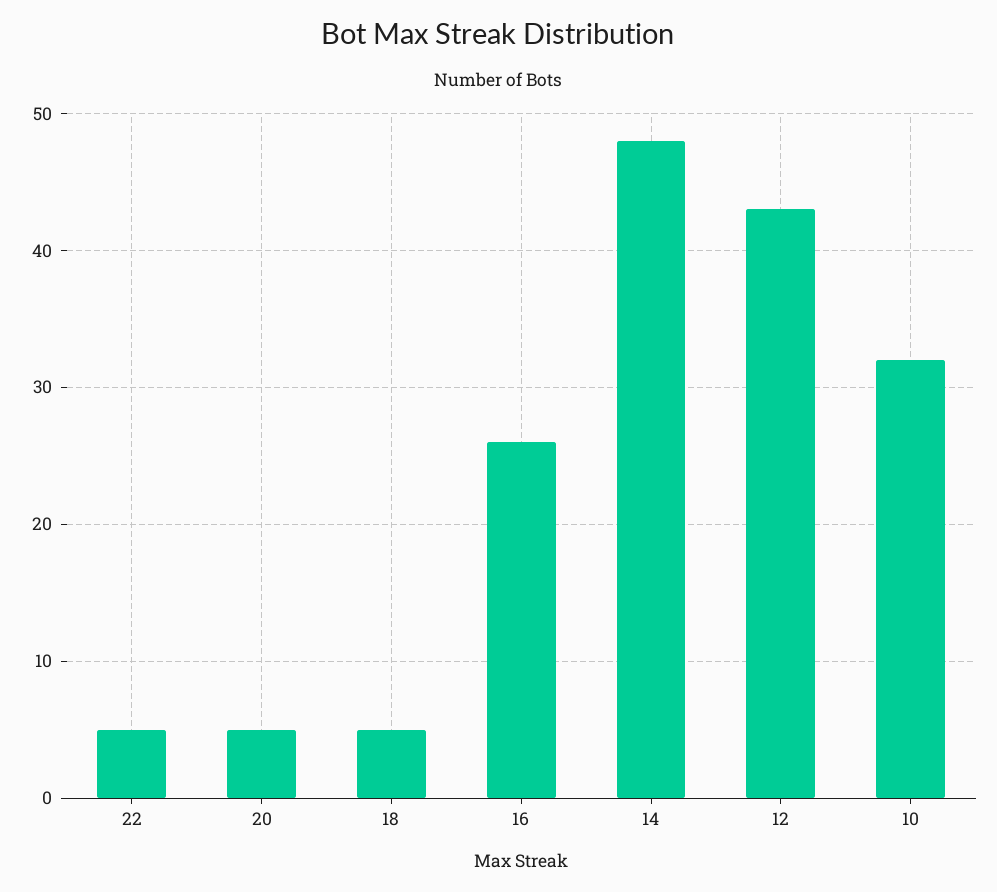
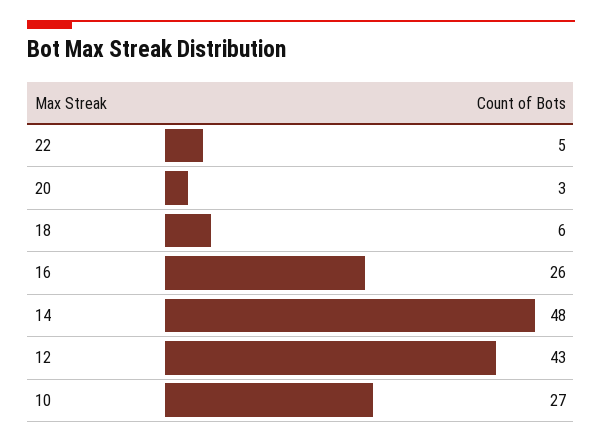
20: 5 -> 3
18: 5 -> 6
10: 32 -> 27

